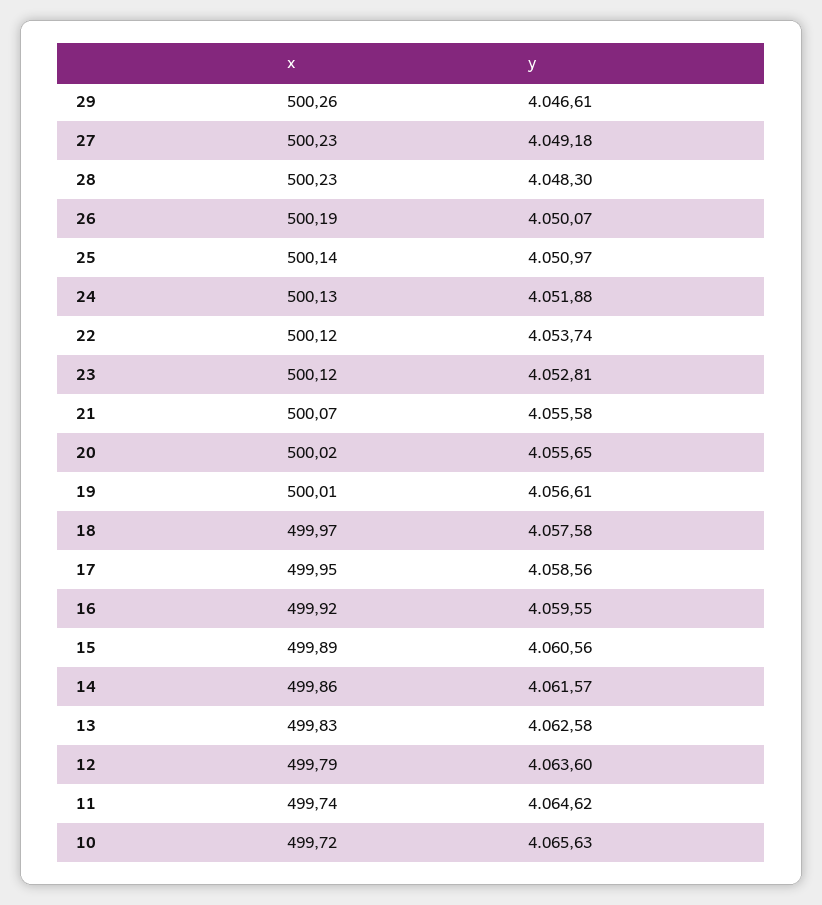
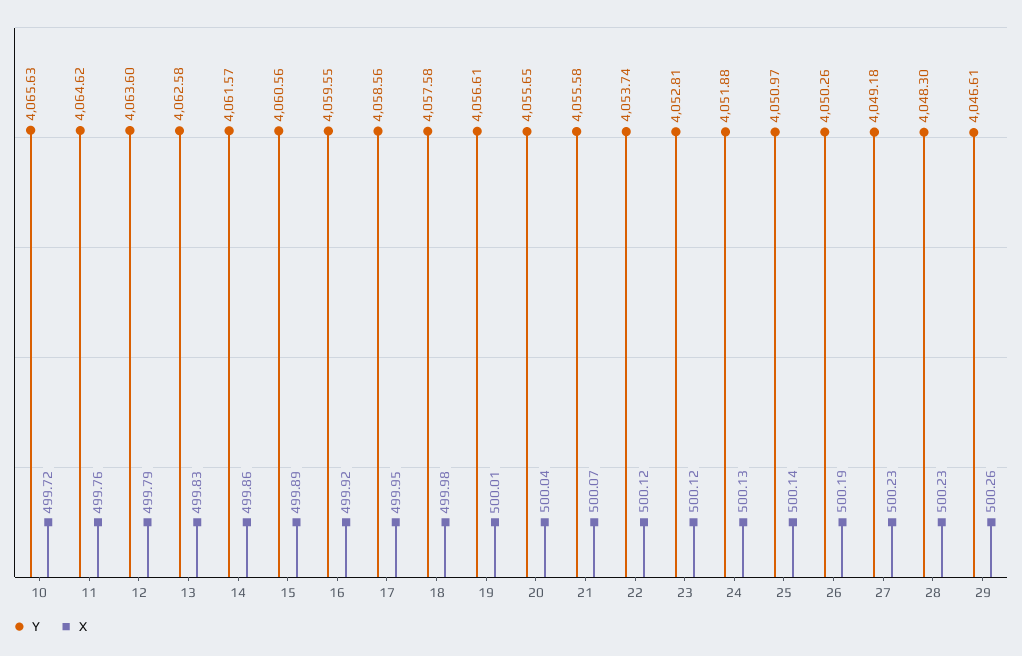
y, 26: 4050.07 -> 4050.26
x, 20: 500.02 -> 500.04
x, 18: 499.97 -> 499.98
x, 11: 499.74 -> 499.76

